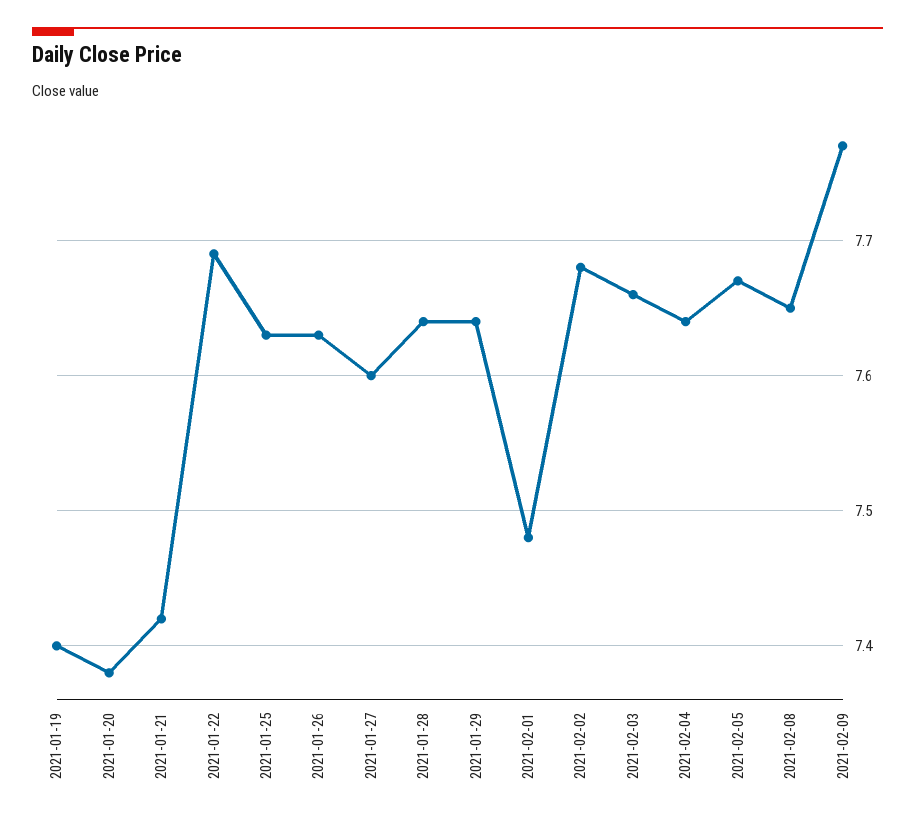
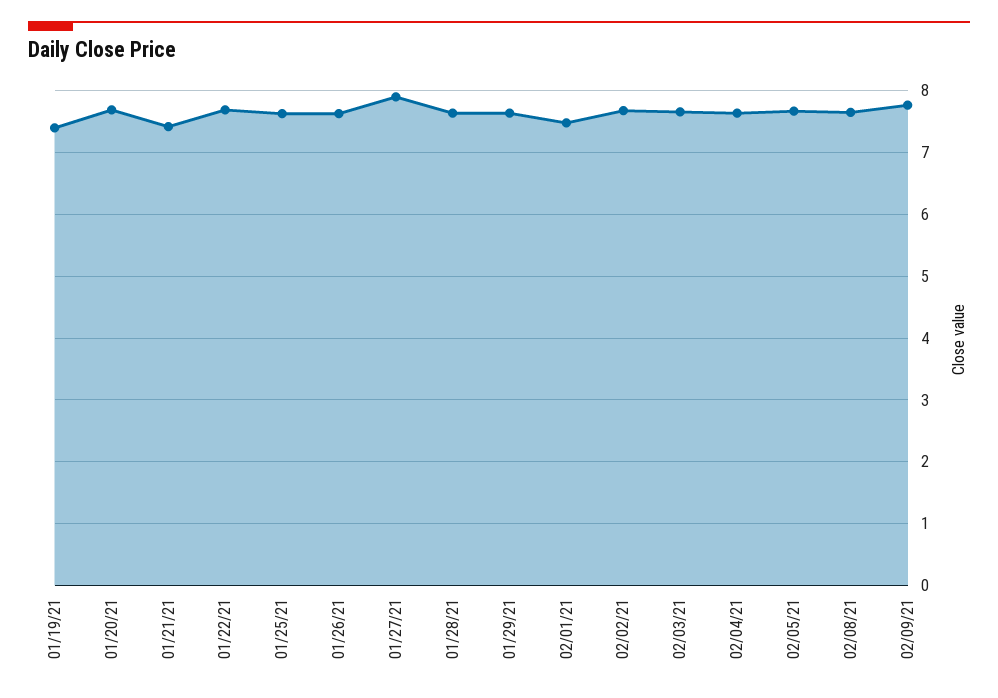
2021-01-20: 7.38 -> 7.7
2021-01-27: 7.6 -> 7.9

